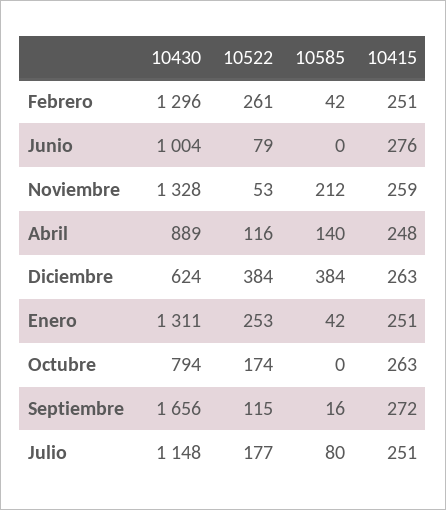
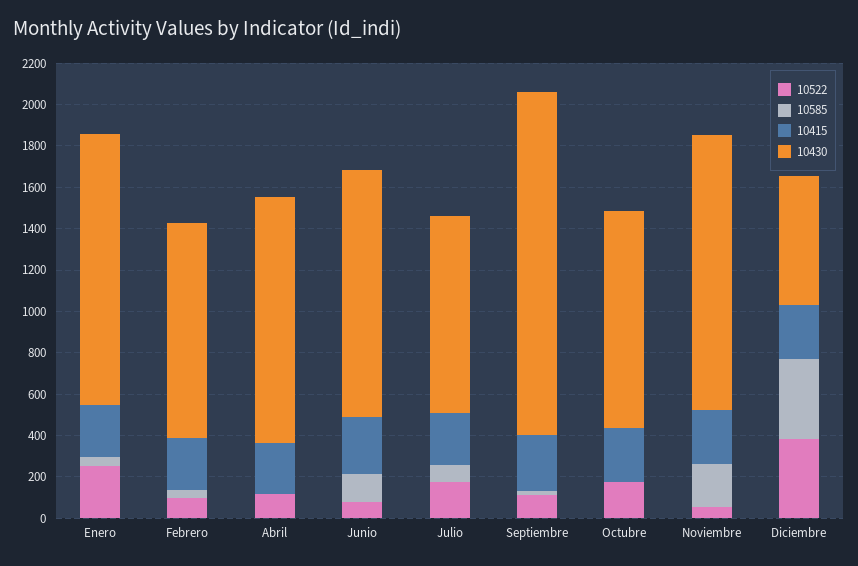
10430, Febrero: 1296 -> 1050
10522, Febrero: 261 -> 100
10430, Junio: 1004 -> 1200
10585, Junio: 0 -> 150
10430, Abril: 889 -> 1200
10585, Abril: 140 -> 0
10430, Octubre: 794 -> 1050
10430, Julio: 1148 -> 950

